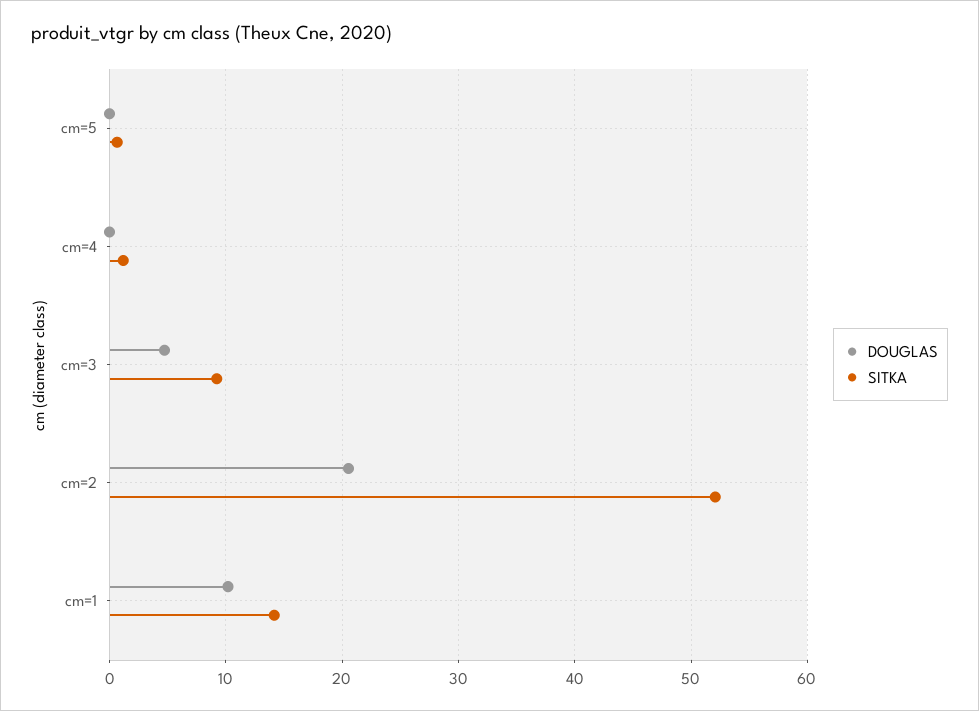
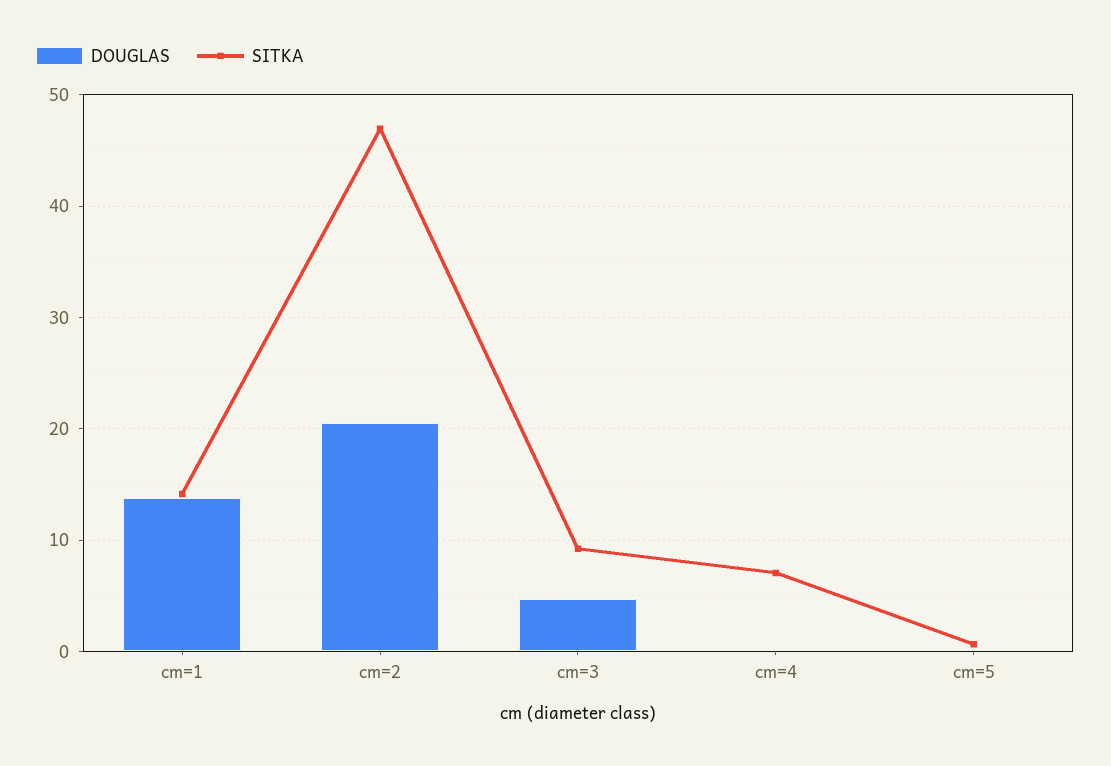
SITKA, cm=4: 1 -> 7
SITKA, cm=2: 52 -> 47
DOUGLAS, cm=1: 10 -> 14

